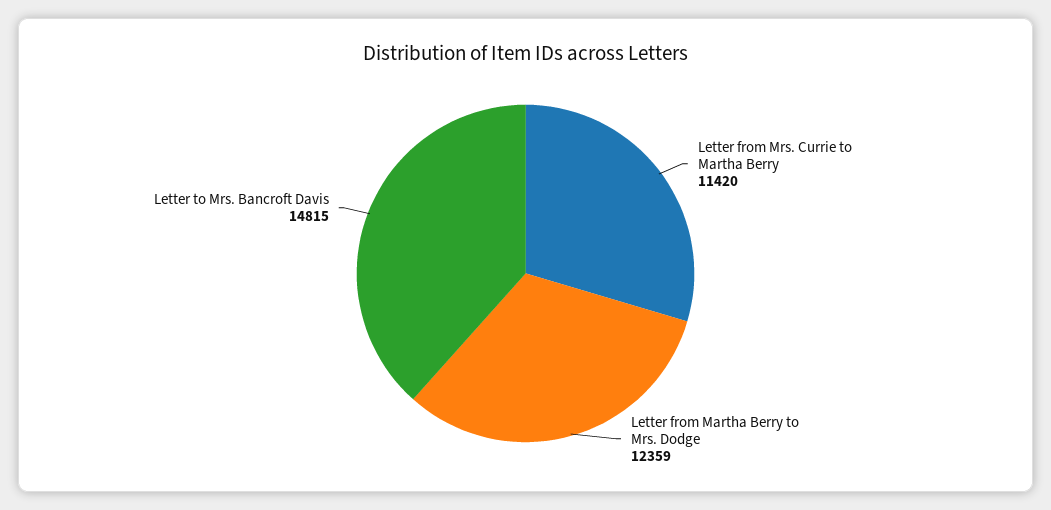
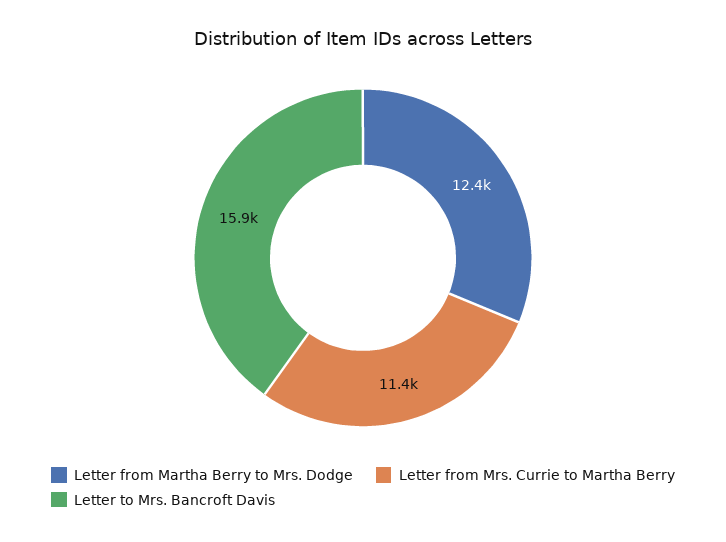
Letter to Mrs. Bancroft Davis: 14815 -> 15900

